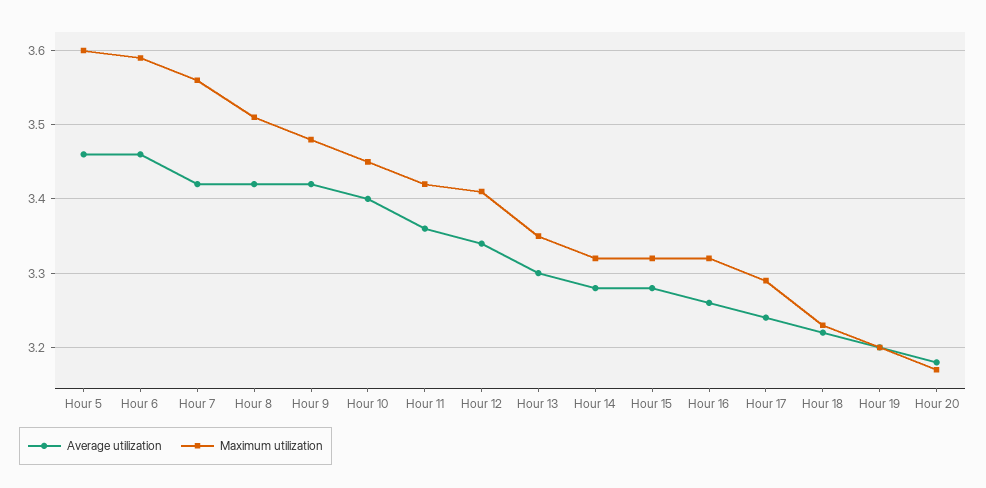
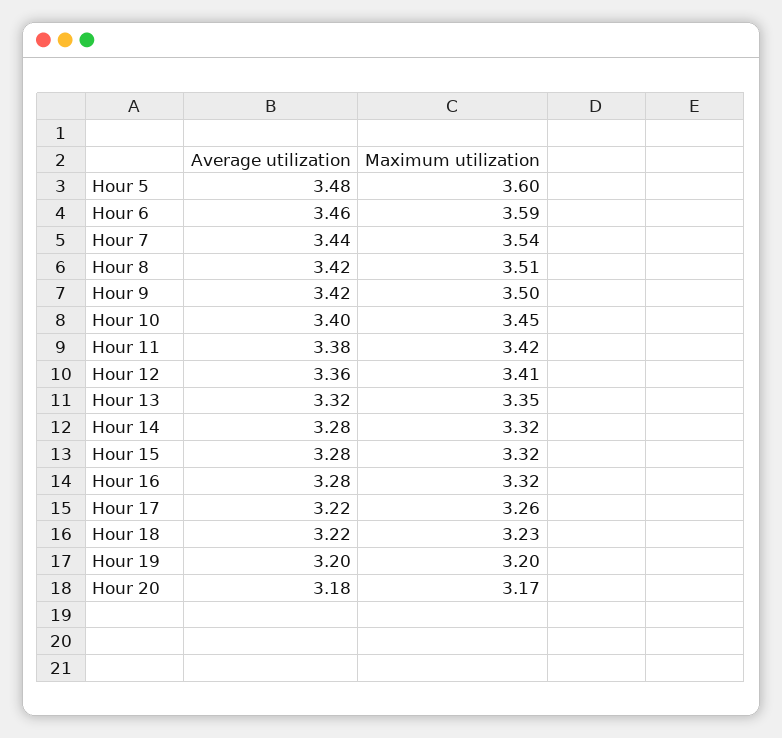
Average utilization, Hour 5: 3.46 -> 3.48
Average utilization, Hour 7: 3.42 -> 3.44
Maximum utilization, Hour 7: 3.56 -> 3.54
Maximum utilization, Hour 9: 3.48 -> 3.5
Average utilization, Hour 11: 3.36 -> 3.38
Average utilization, Hour 12: 3.34 -> 3.36
Average utilization, Hour 13: 3.3 -> 3.32
Average utilization, Hour 16: 3.26 -> 3.28
Average utilization, Hour 17: 3.24 -> 3.22
Maximum utilization, Hour 17: 3.29 -> 3.26

